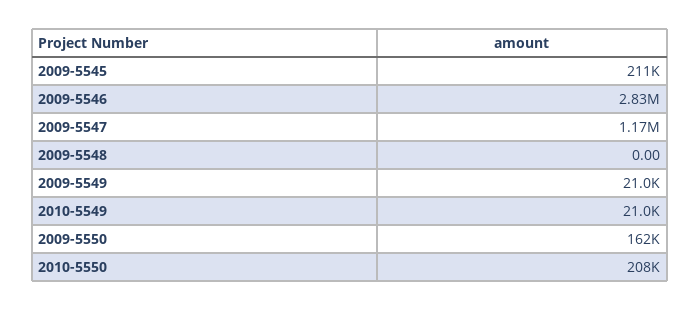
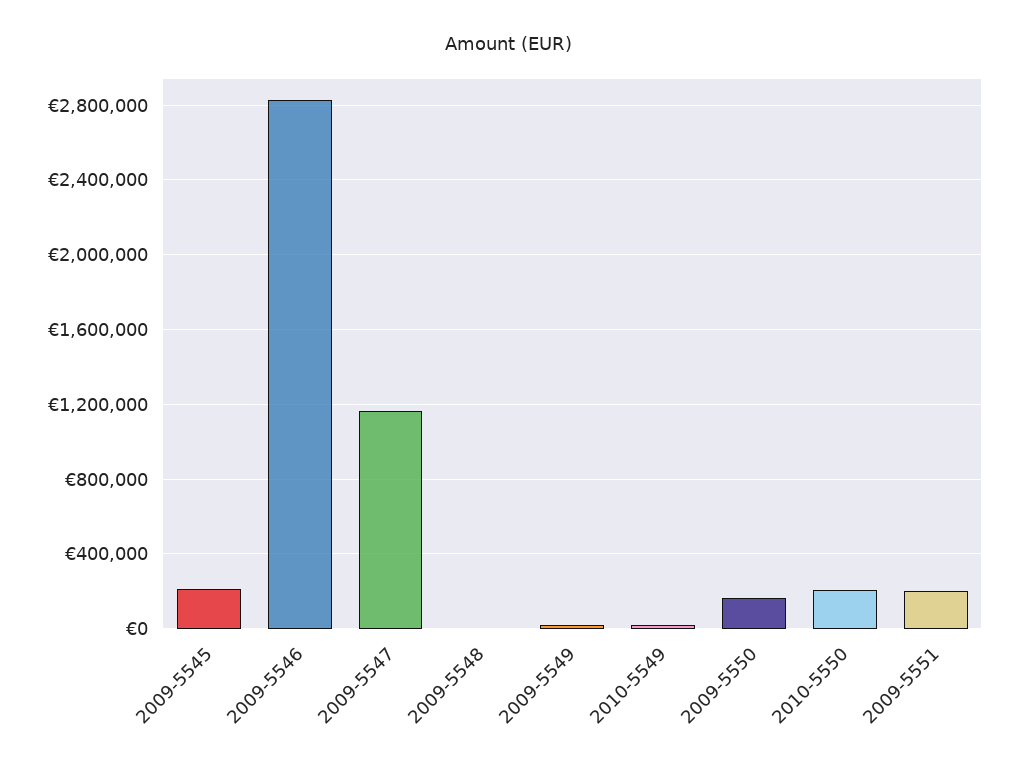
2009-5551: none -> 200000

